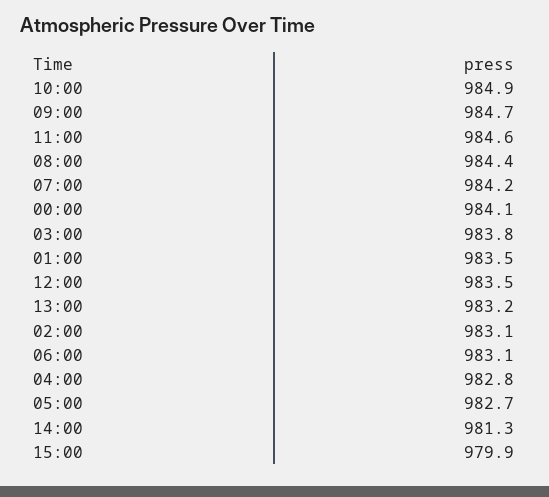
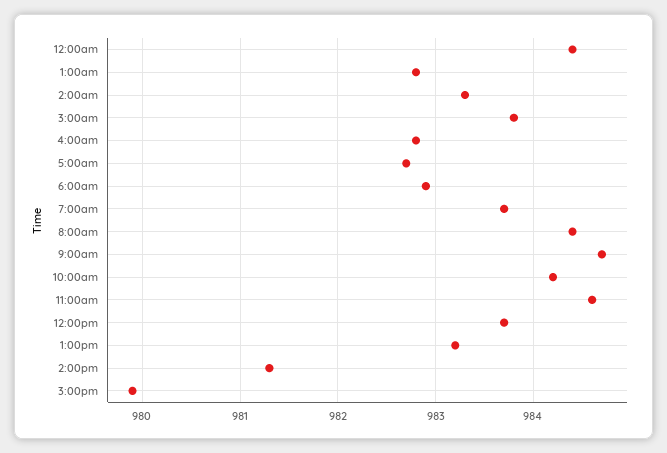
10:00: 984.9 -> 984.2
07:00: 984.2 -> 983.7
00:00: 984.1 -> 984.4
01:00: 983.5 -> 982.8
12:00: 983.5 -> 983.7
02:00: 983.1 -> 983.3
06:00: 983.1 -> 982.9

